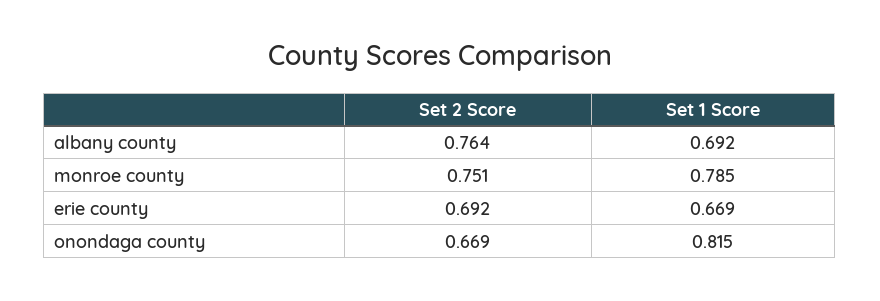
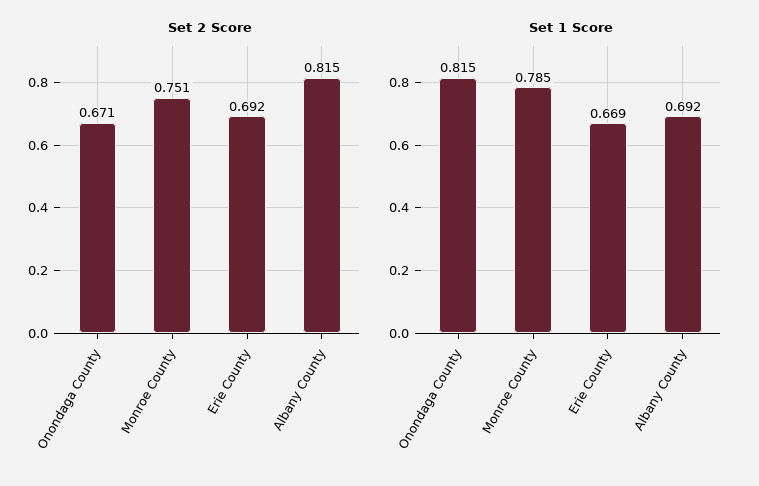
Set 2 Score, albany county: 0.764 -> 0.815
Set 2 Score, onondaga county: 0.669 -> 0.671

